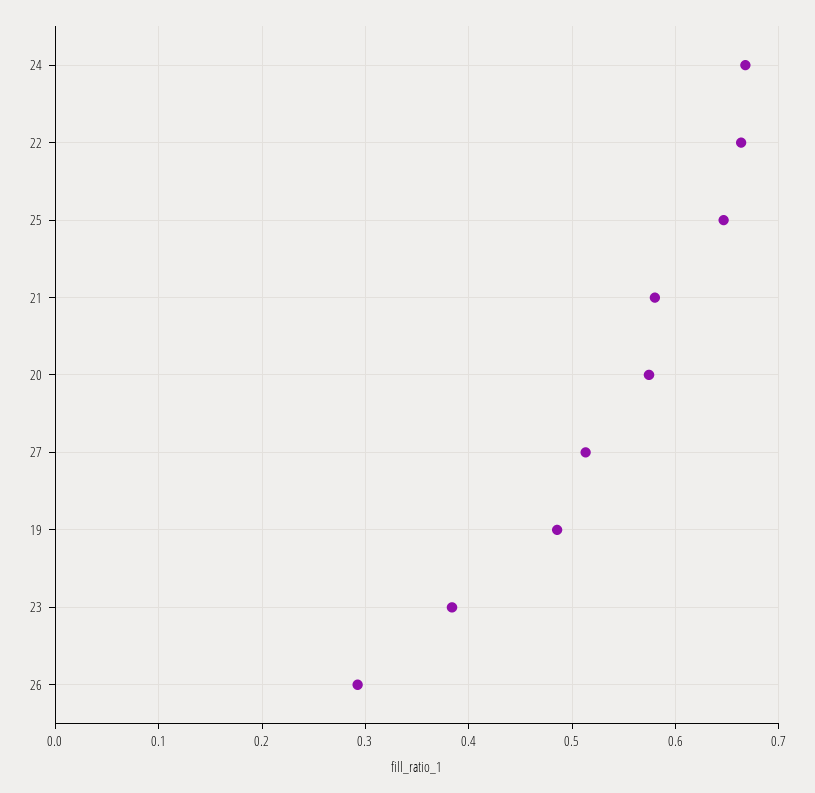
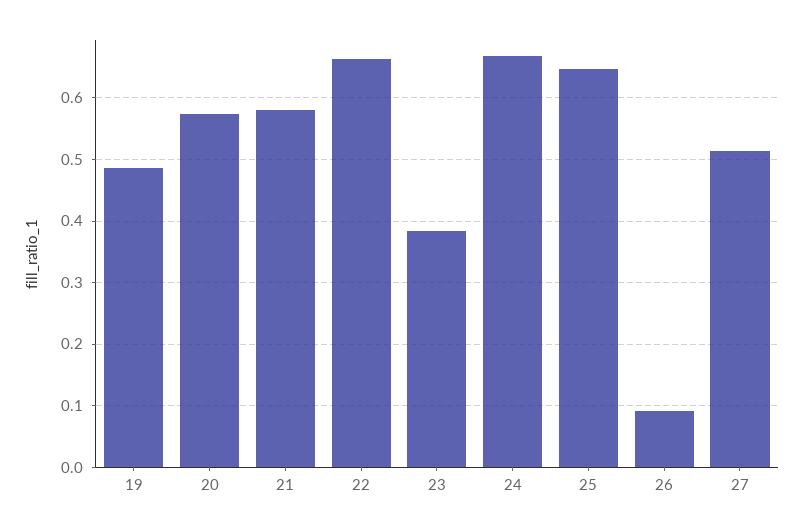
26: 0.29 -> 0.09

